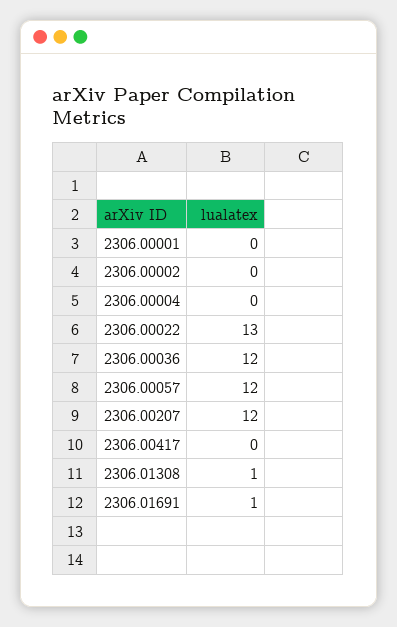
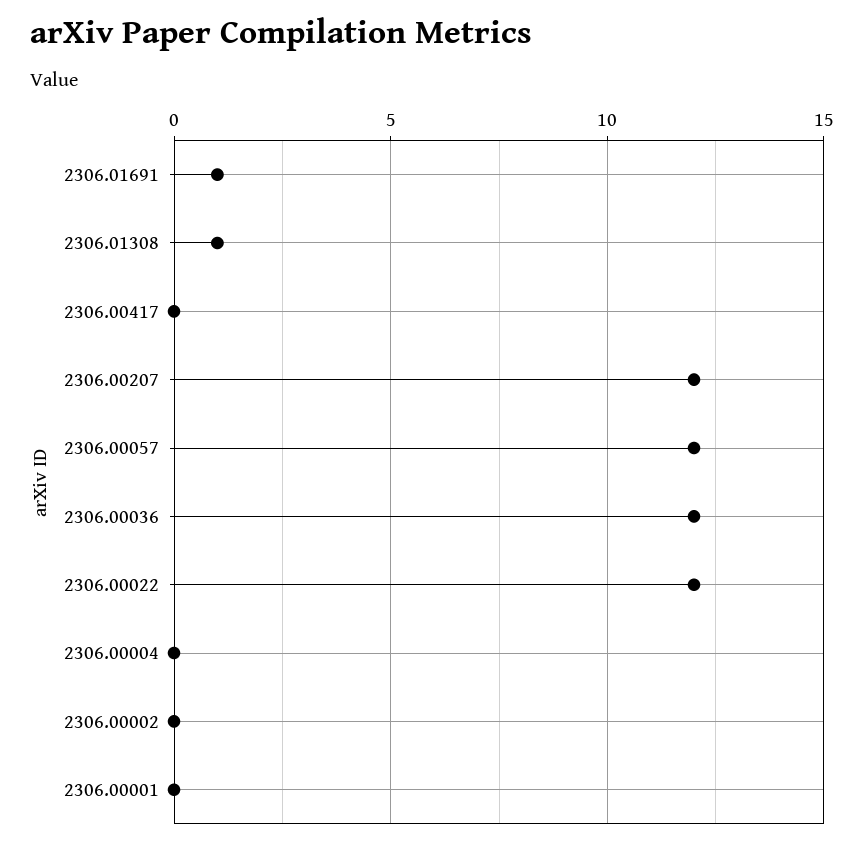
2306.00022: 13 -> 12

